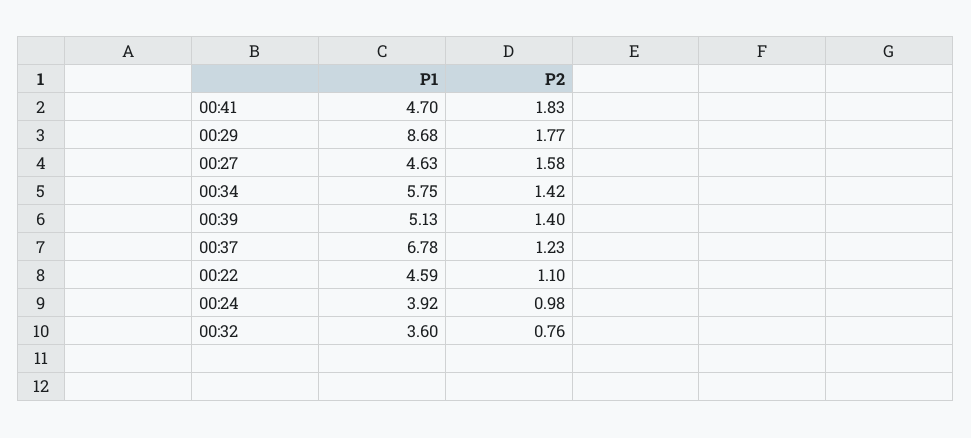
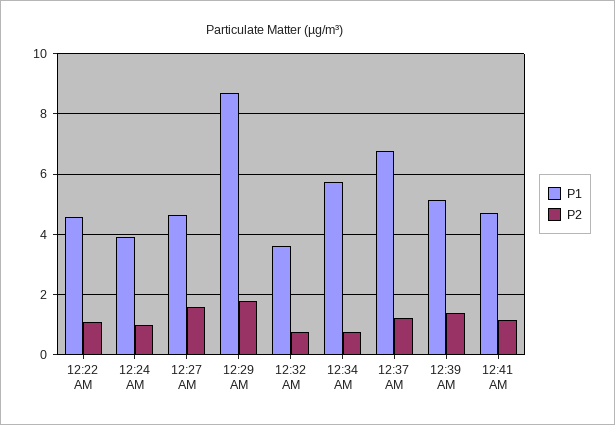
P2, 00:41: 1.83 -> 1.2
P2, 00:34: 1.42 -> 0.8

